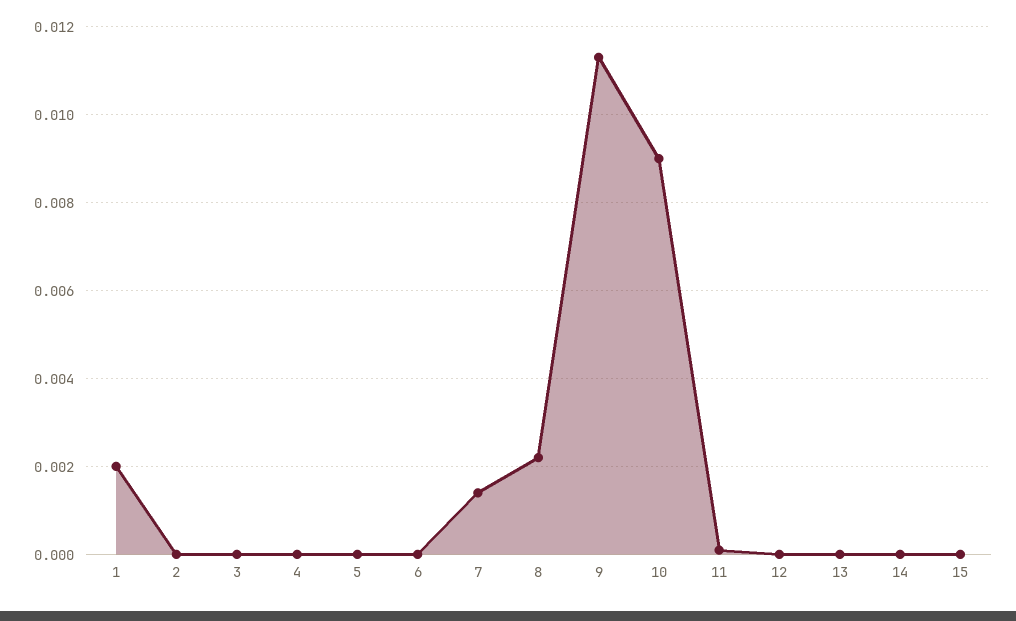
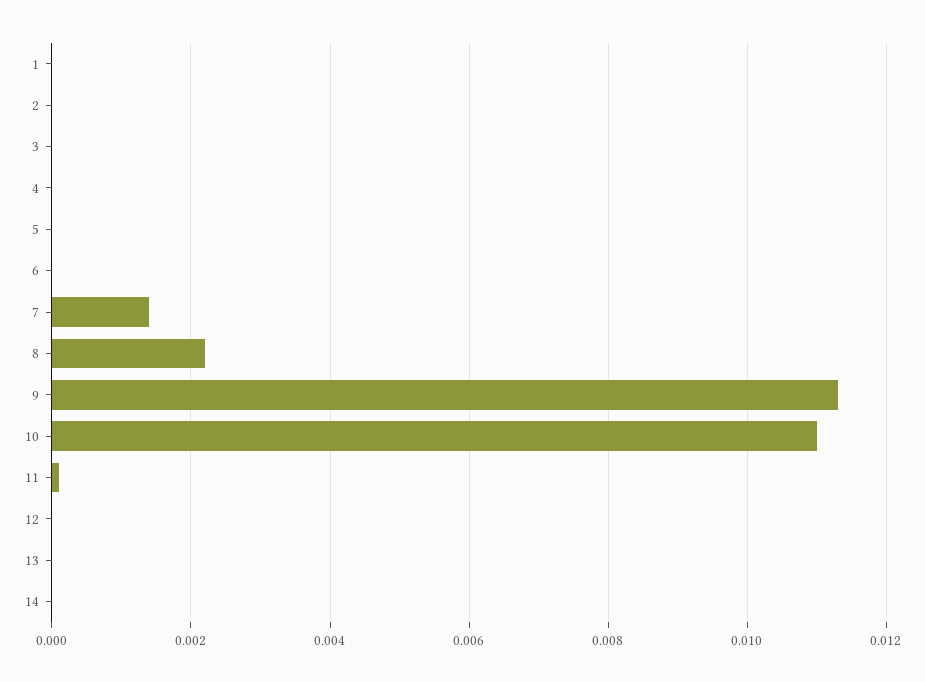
1: 0.002 -> 0
10: 0.009 -> 0.011
15: 0 -> none

